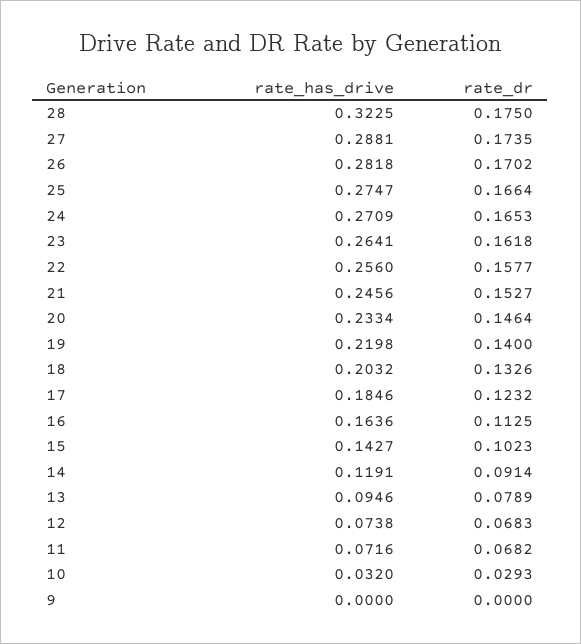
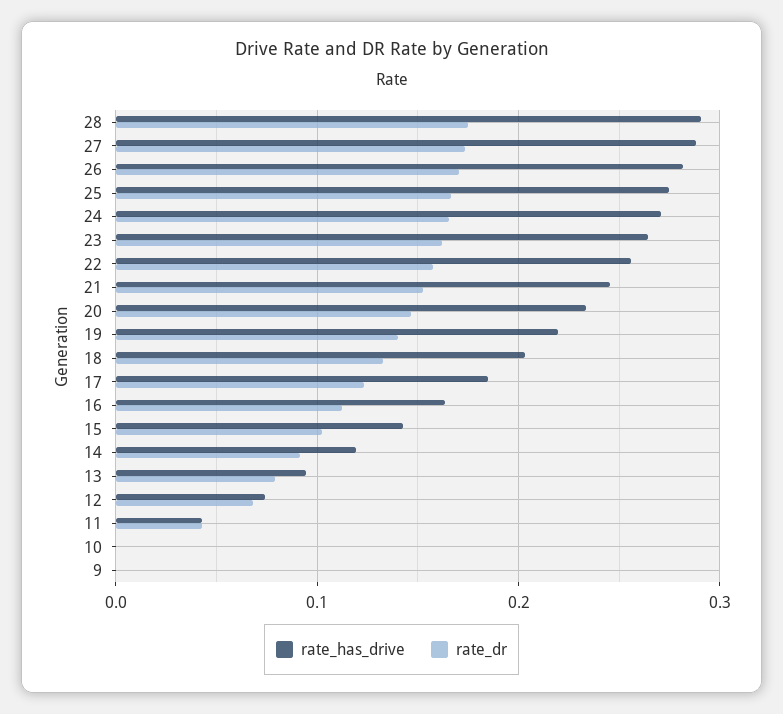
rate_has_drive, 28: 0.3225 -> 0.29
rate_has_drive, 11: 0.0716 -> 0.04
rate_dr, 11: 0.0682 -> 0.04
rate_has_drive, 10: 0.032 -> 0
rate_dr, 10: 0.0293 -> 0

